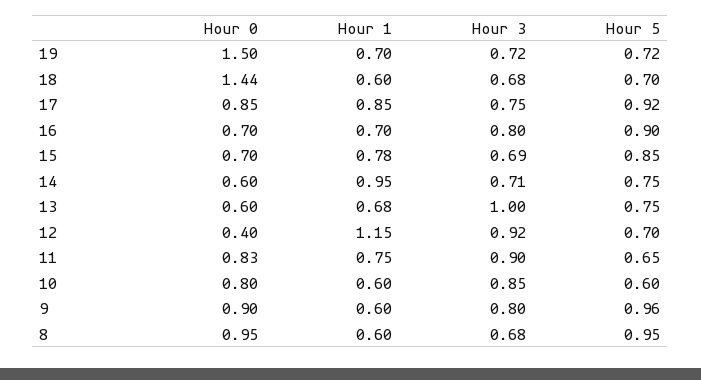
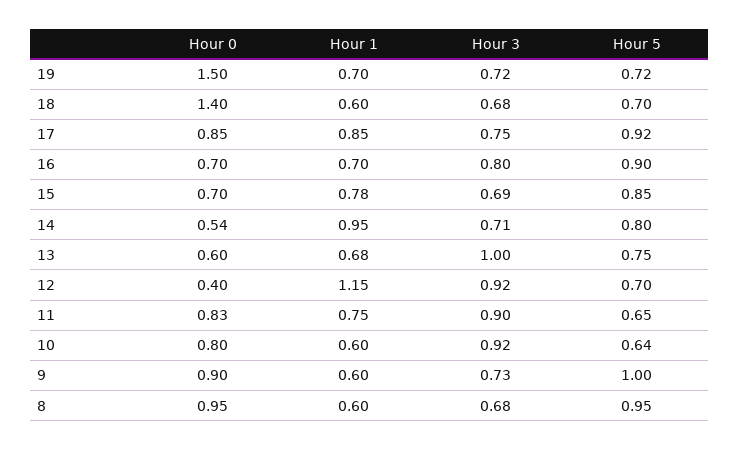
Hour 0, 18: 1.44 -> 1.4
Hour 0, 14: 0.6 -> 0.54
Hour 5, 14: 0.75 -> 0.8
Hour 3, 10: 0.85 -> 0.92
Hour 5, 10: 0.6 -> 0.64
Hour 3, 9: 0.8 -> 0.73
Hour 5, 9: 0.96 -> 1

